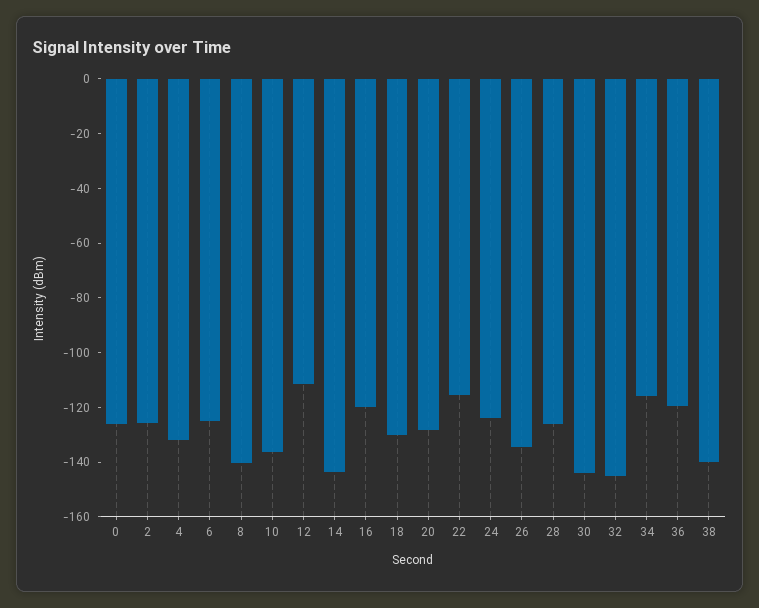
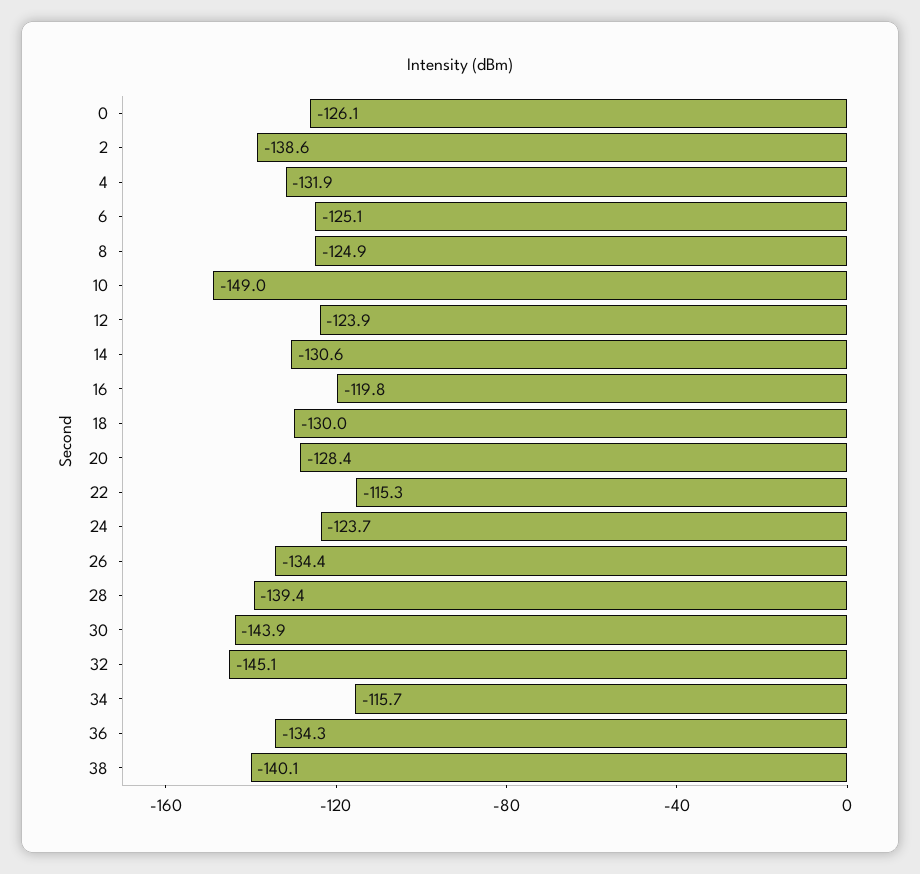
2: -125 -> -138.6
8: -140 -> -124.9
10: -135 -> -149
12: -110 -> -123.9
14: -145 -> -130.6
28: -125 -> -139.4
36: -120 -> -134.3

